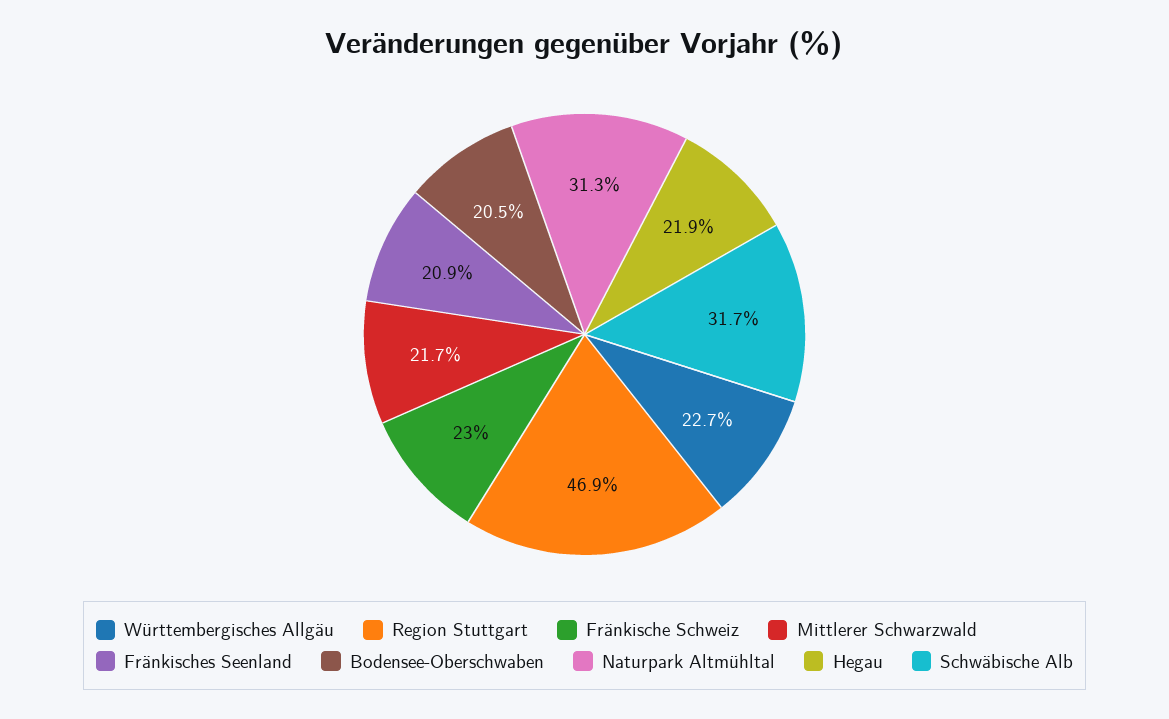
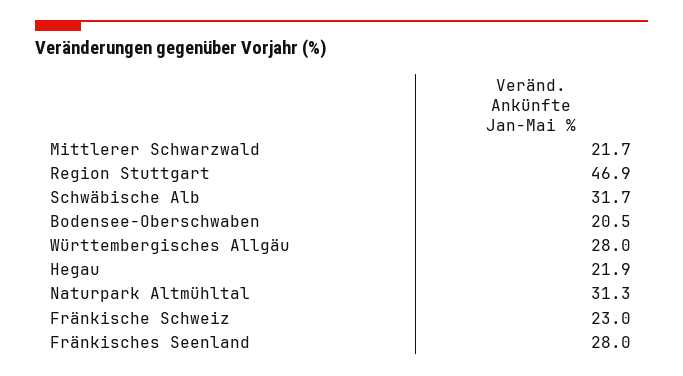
Württembergisches Allgäu: 22.7 -> 28
Fränkisches Seenland: 20.9 -> 28

